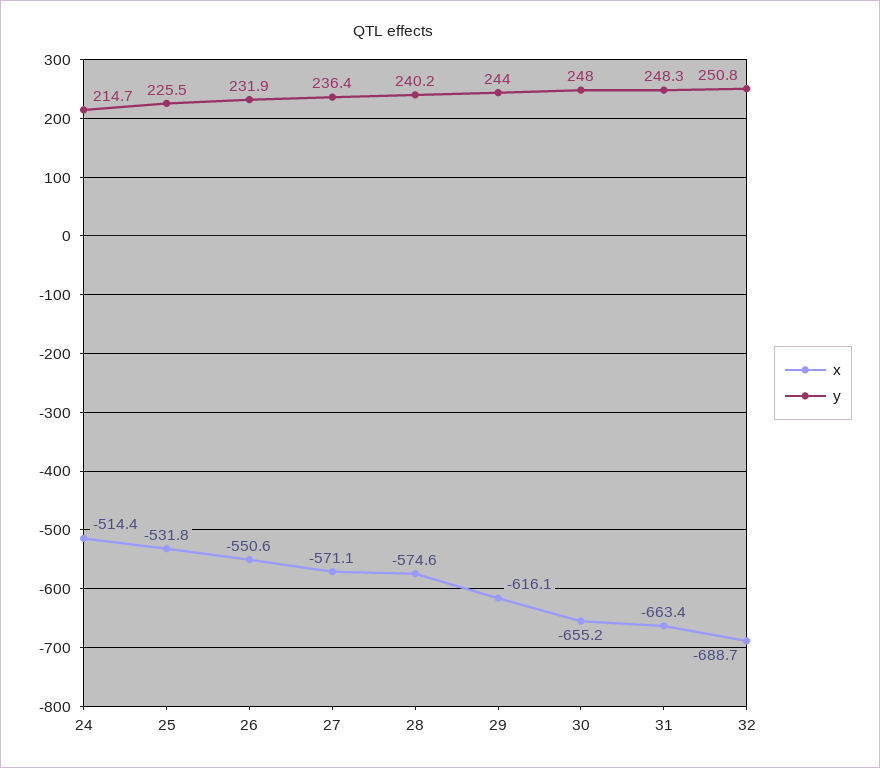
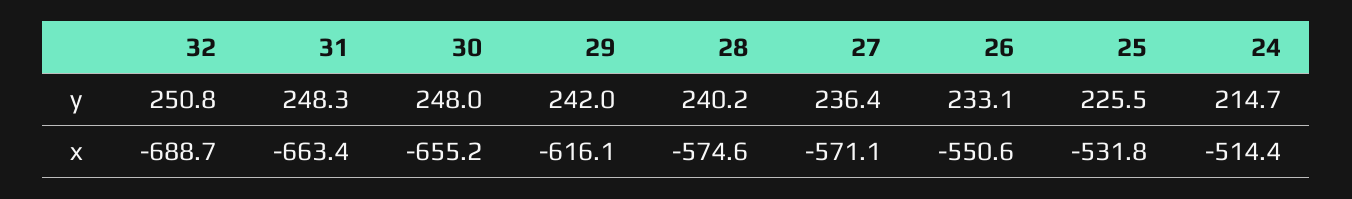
y, 26: 231.9 -> 233.1
y, 29: 244 -> 242

